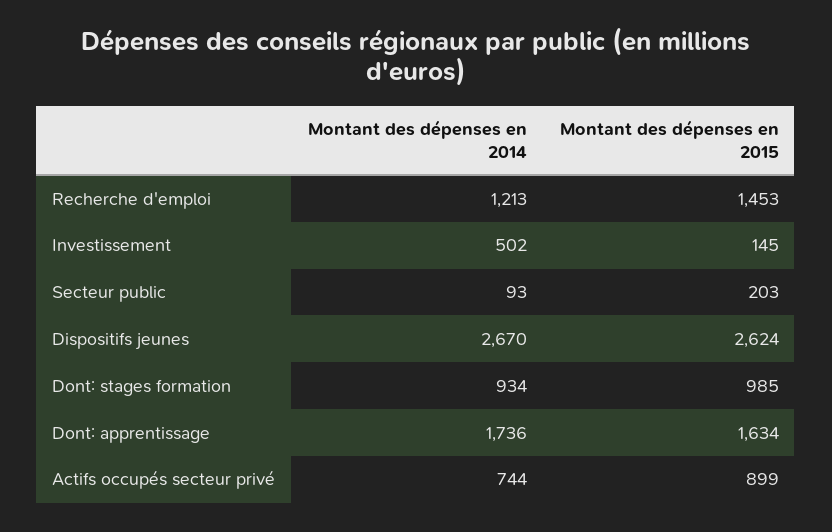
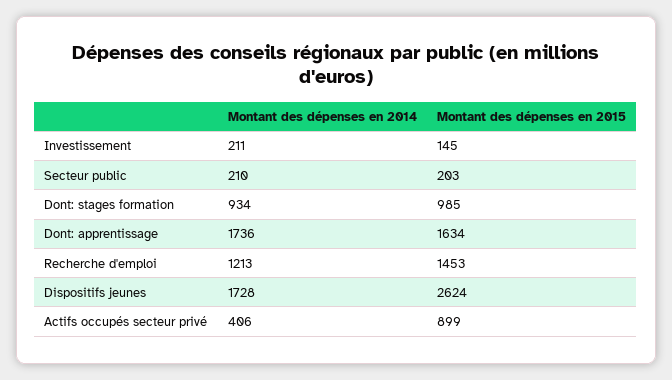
Montant des dépenses en 2014, Investissement: 502 -> 211
Montant des dépenses en 2014, Secteur public: 93 -> 210
Montant des dépenses en 2014, Dispositifs jeunes: 2670 -> 1728
Montant des dépenses en 2014, Actifs occupés secteur privé: 744 -> 406

